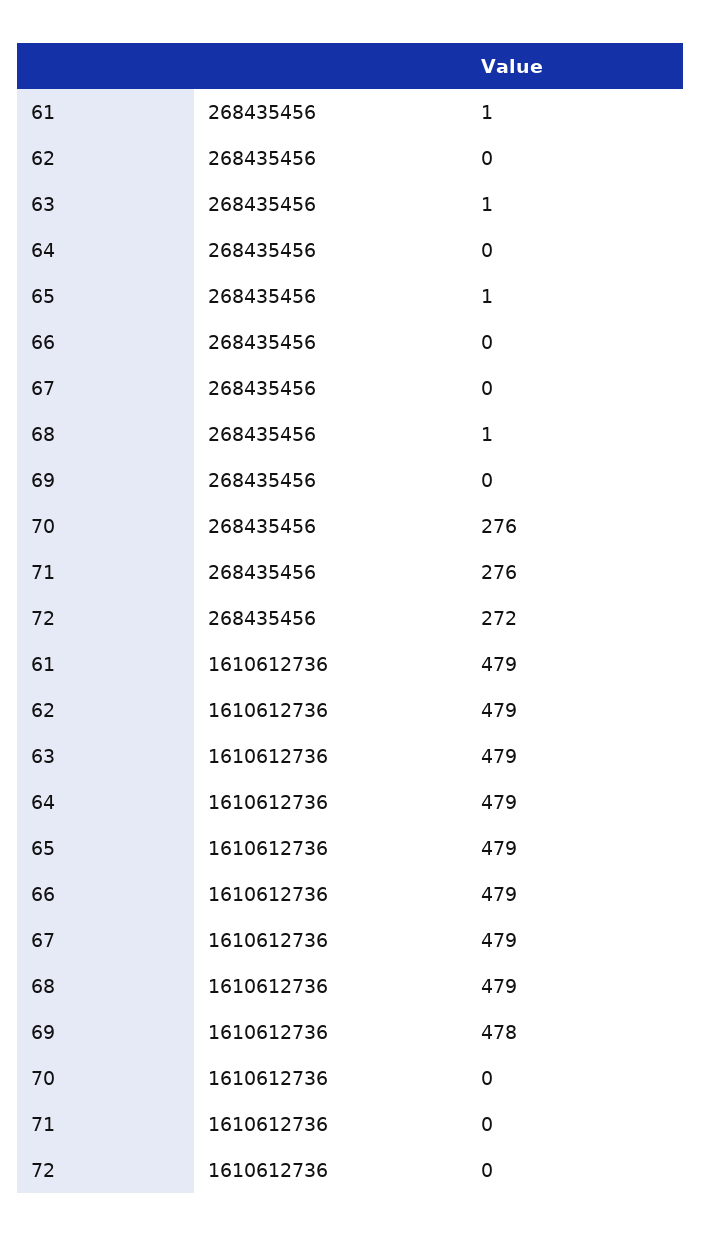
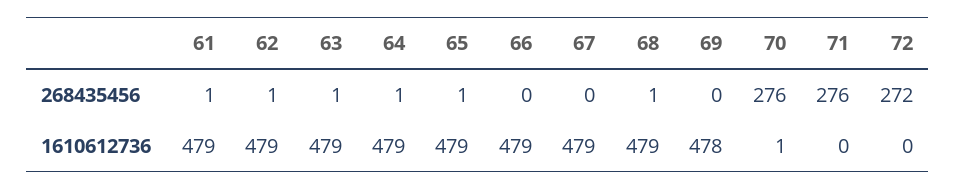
62, 268435456: 0 -> 1
64, 268435456: 0 -> 1
70, 1610612736: 0 -> 1

